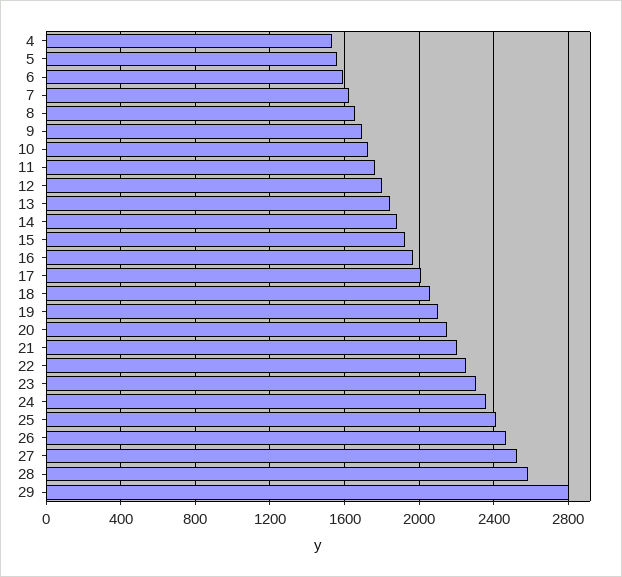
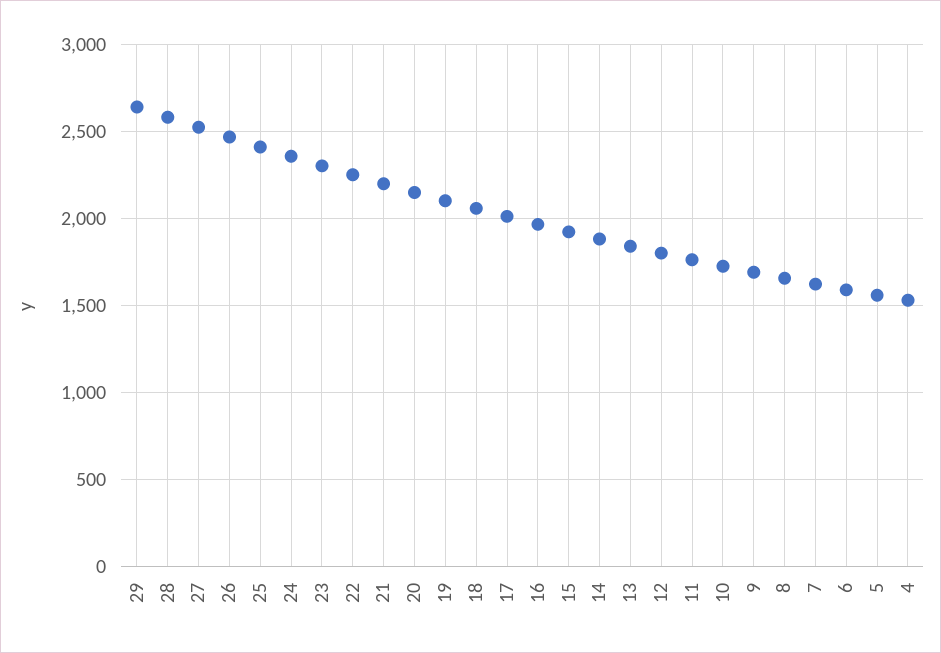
29: 2800 -> 2650

